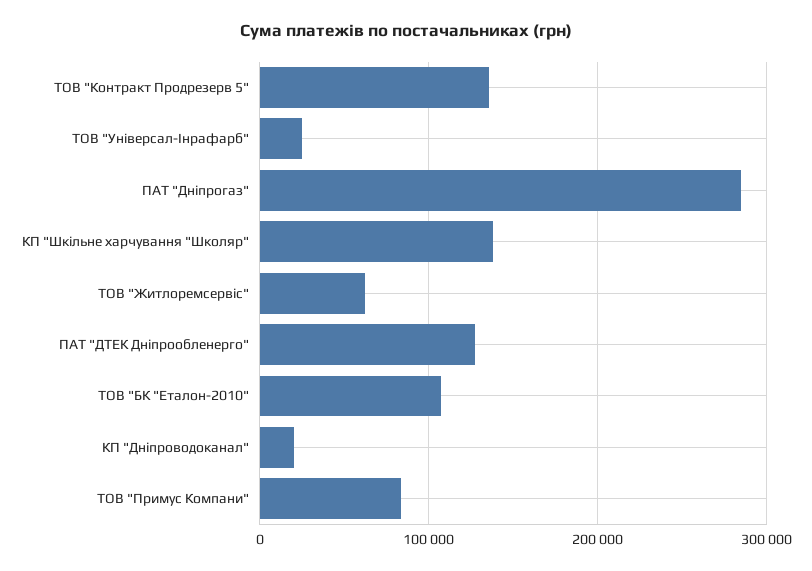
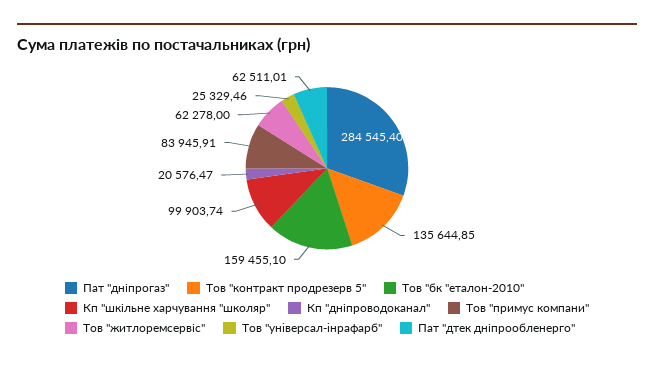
КП "Шкільне харчування "Школяр": 140000 -> 99903.74
ПАТ "ДТЕК Дніпрообленерго": 130000 -> 62511.01
ТОВ "БК "Еталон-2010": 110000 -> 159455.1

